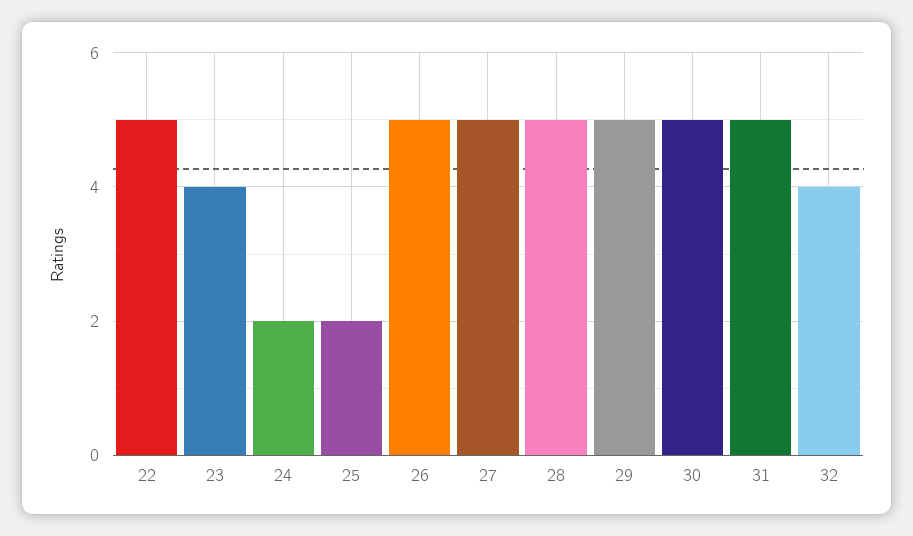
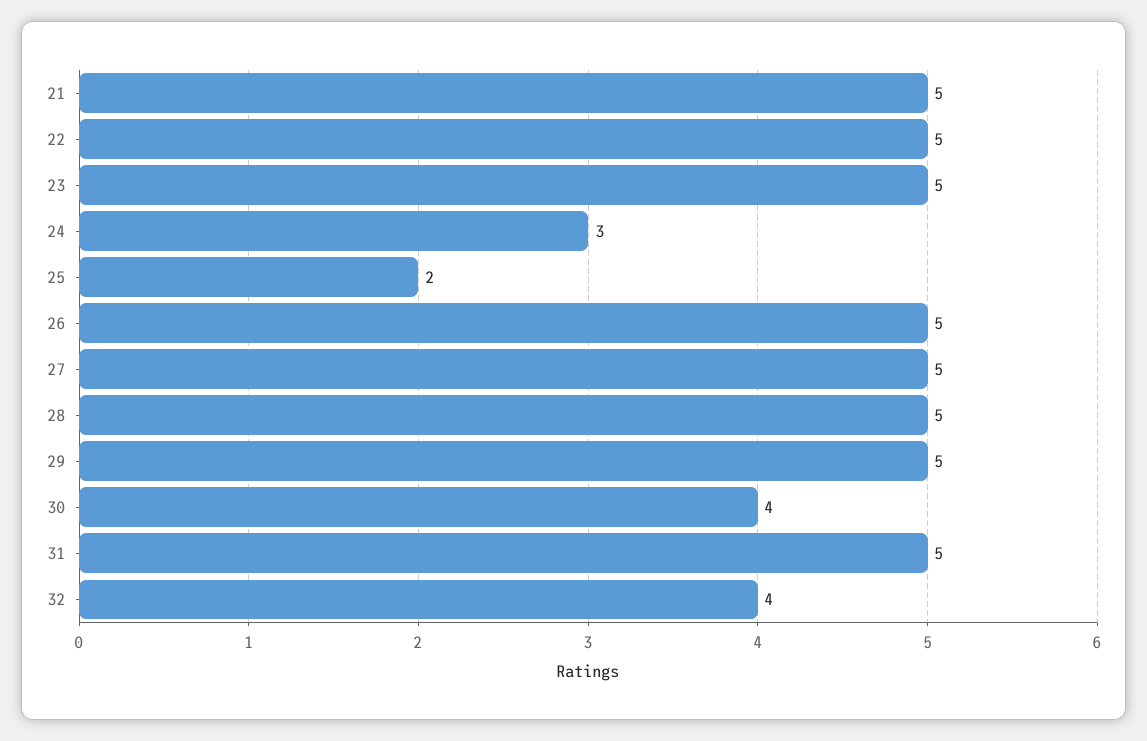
23: 4 -> 5
24: 2 -> 3
30: 5 -> 4
21: none -> 5

